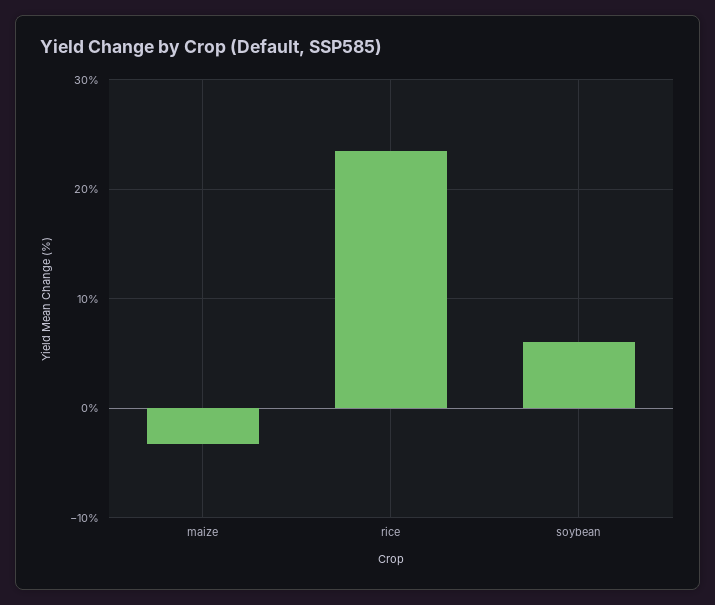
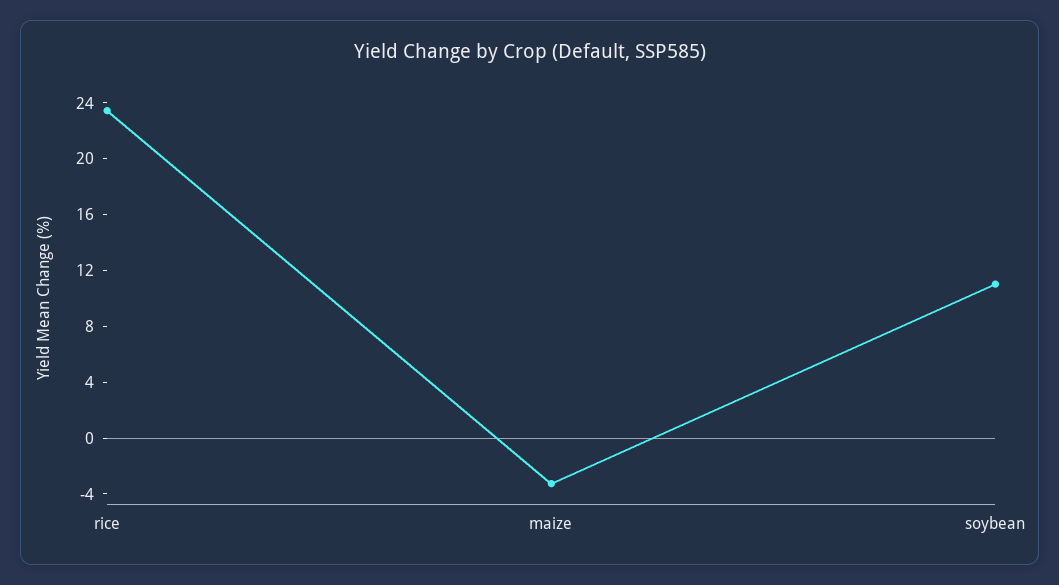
soybean: 6 -> 11

